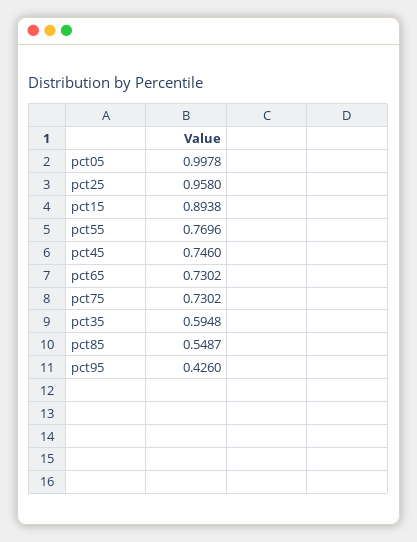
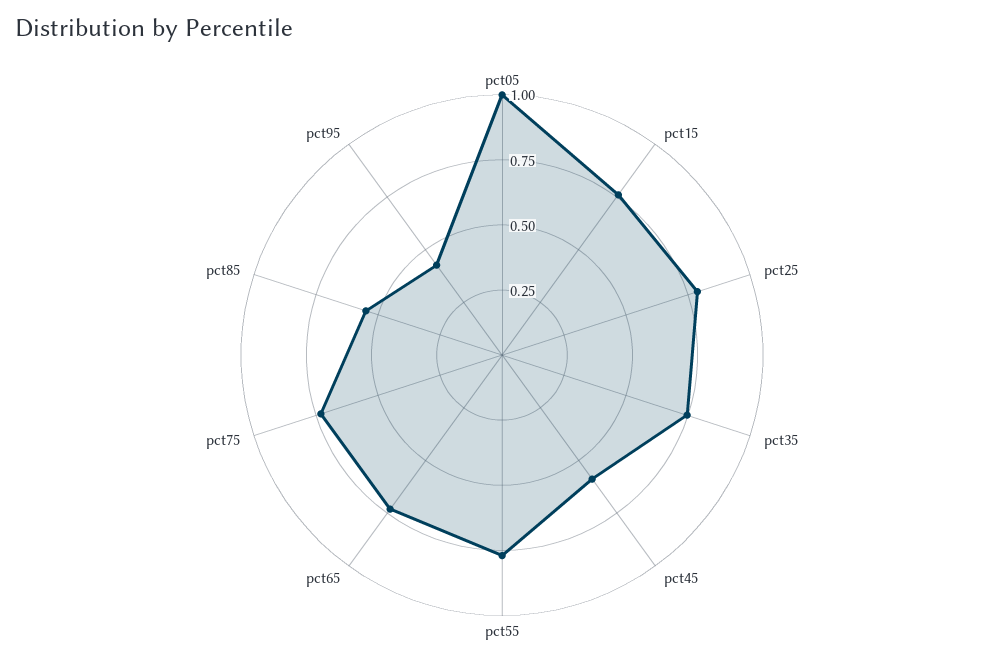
pct25: 0.958 -> 0.8
pct15: 0.8938 -> 0.75
pct45: 0.746 -> 0.6
pct35: 0.5948 -> 0.75

